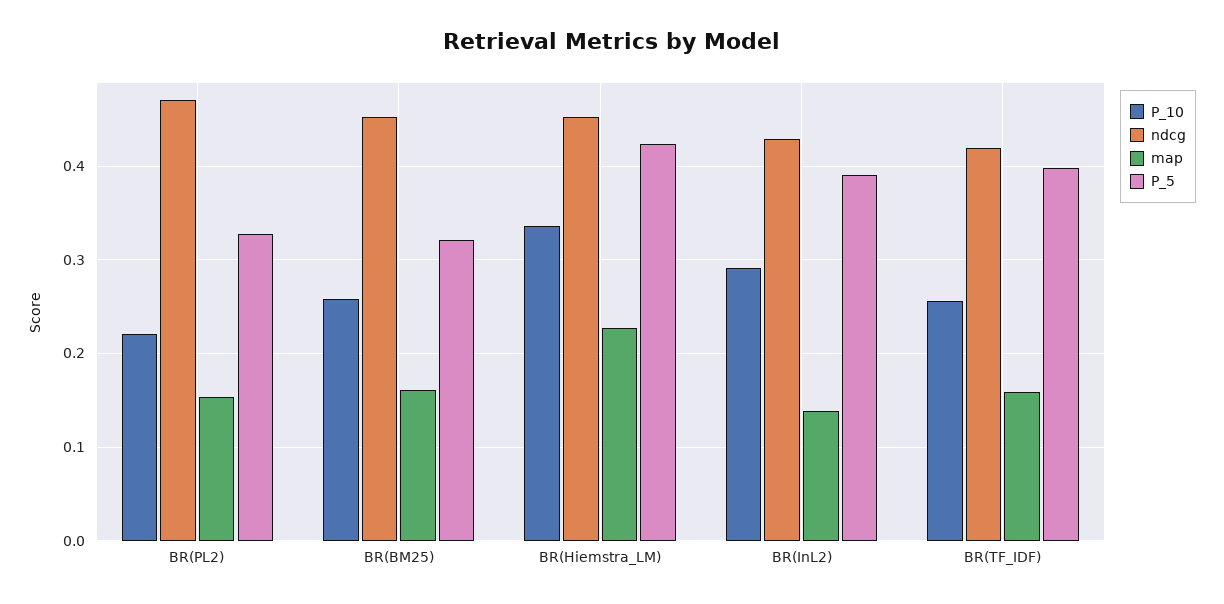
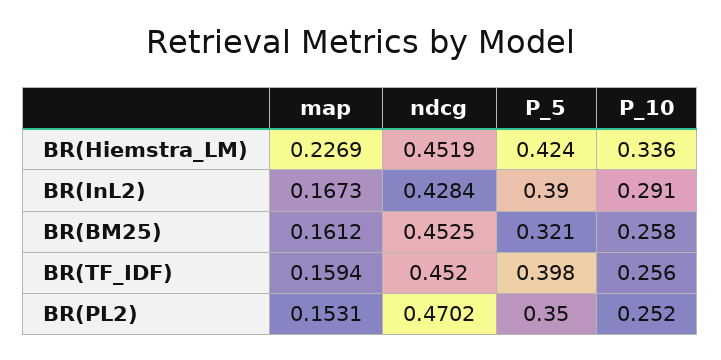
P_10, BR(PL2): 0.22 -> 0.252
P_5, BR(PL2): 0.33 -> 0.35
map, BR(InL2): 0.14 -> 0.1673
ndcg, BR(TF_IDF): 0.42 -> 0.452

